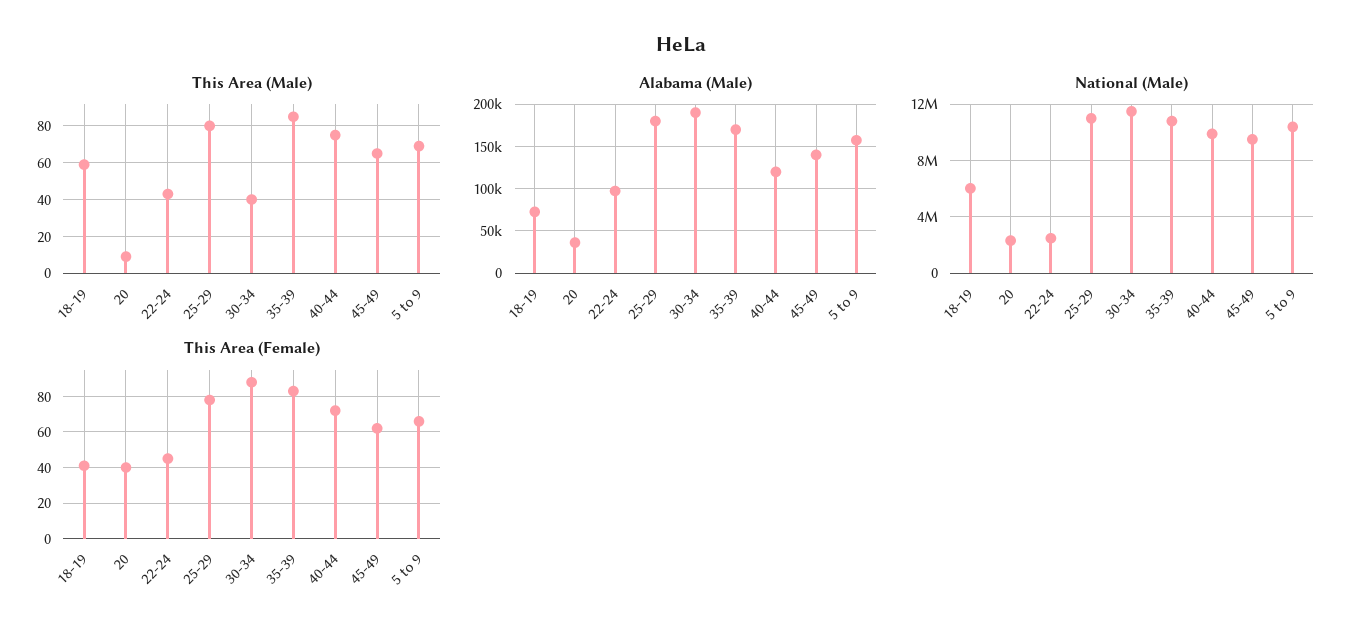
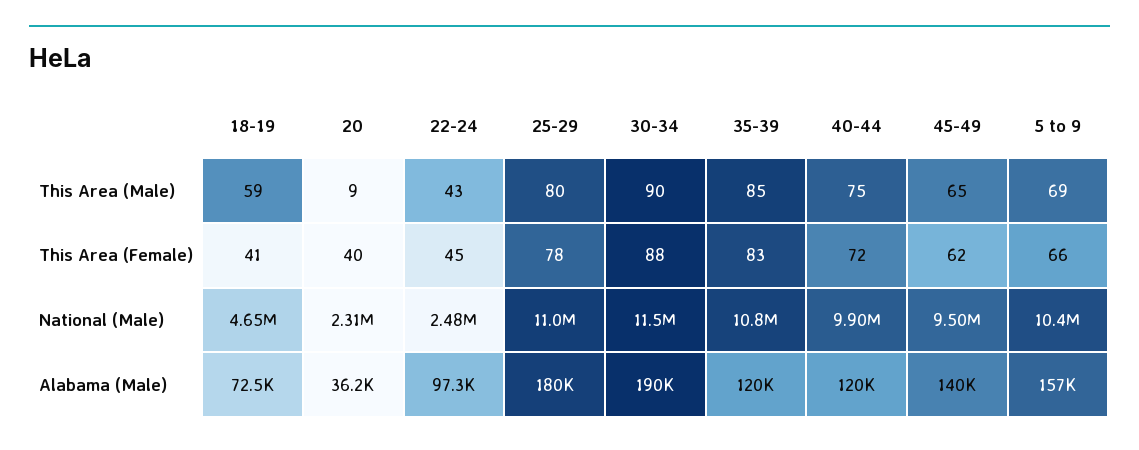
This Area (Male), 30-34: 40 -> 90
Alabama (Male), 35-39: 170000 -> 120000
National (Male), 18-19: 6000000 -> 4650000

